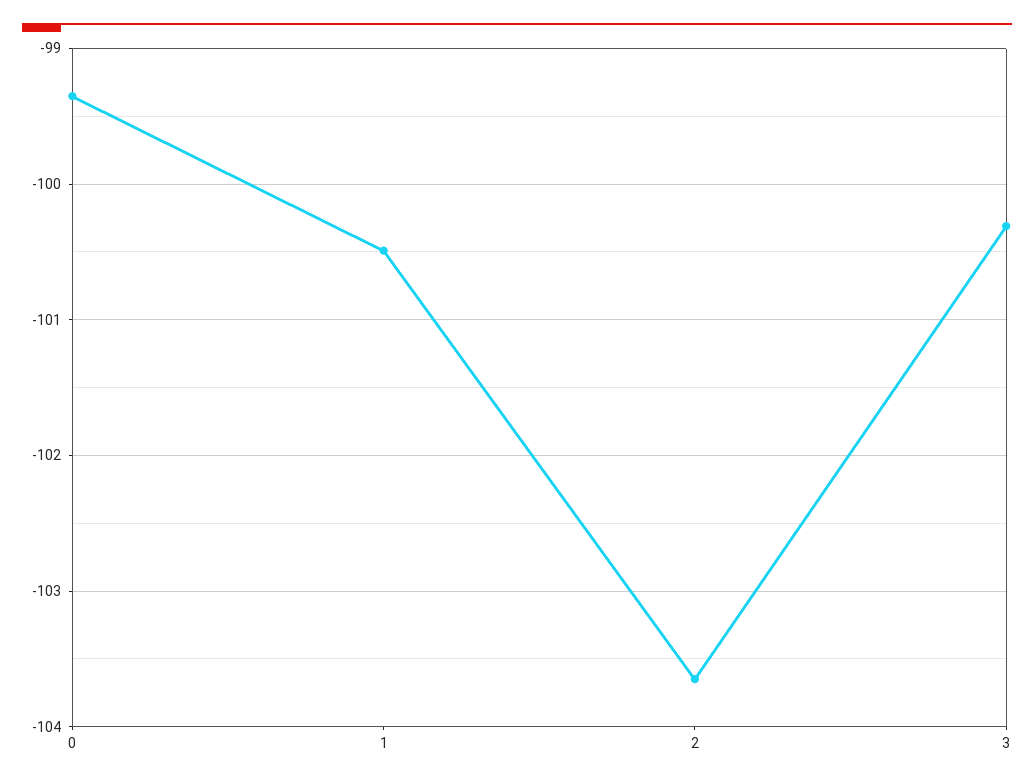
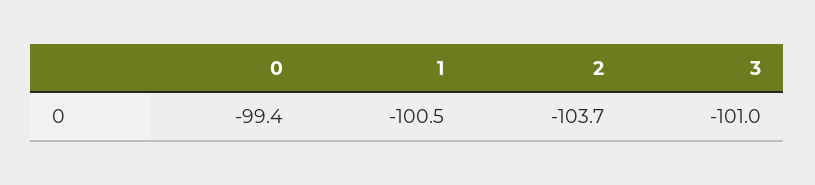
3: -100.3 -> -101

